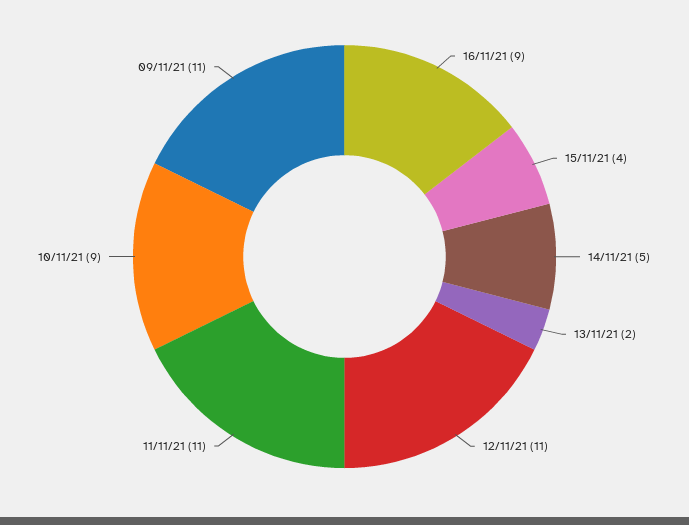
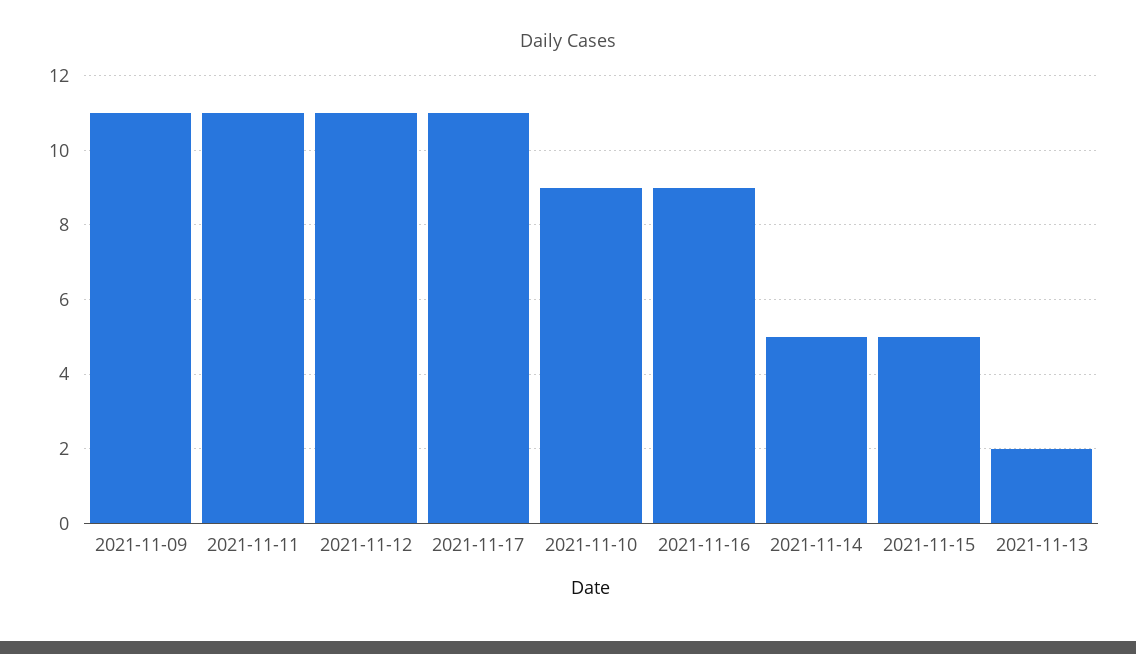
15/11/21: 4 -> 5
2021-11-17: none -> 11

